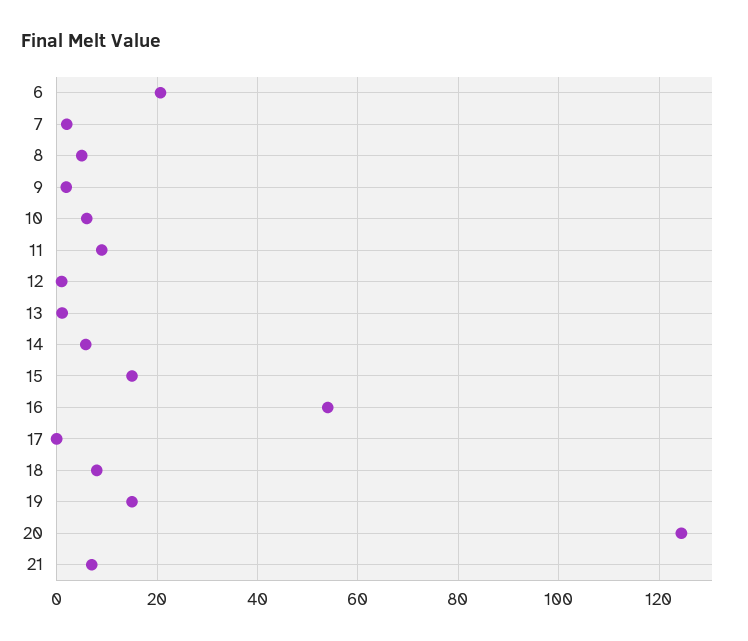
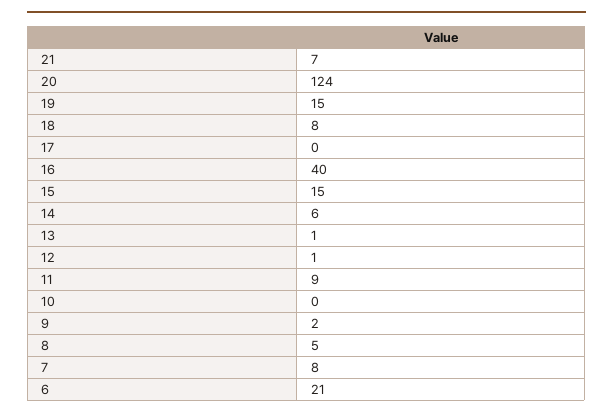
7: 2 -> 8
10: 6 -> 0
16: 54 -> 40

